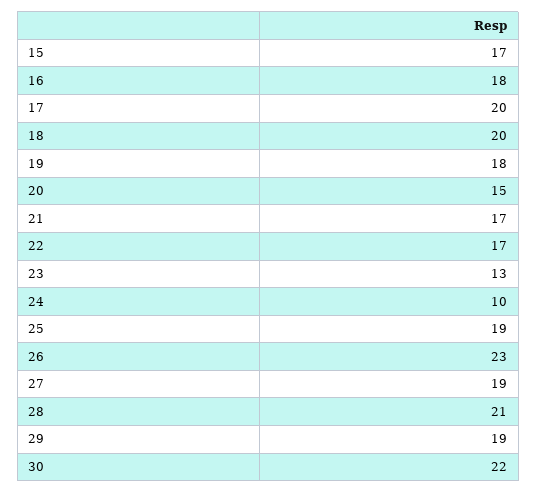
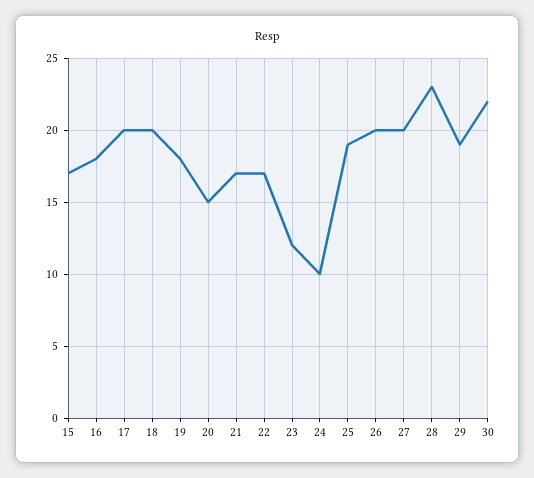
23: 13 -> 12
26: 23 -> 20
27: 19 -> 20
28: 21 -> 23

